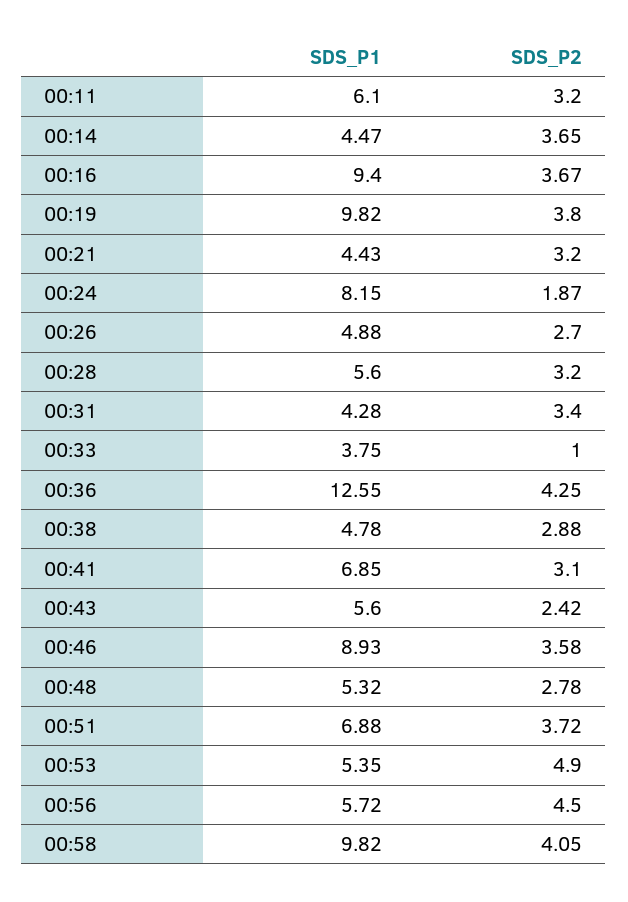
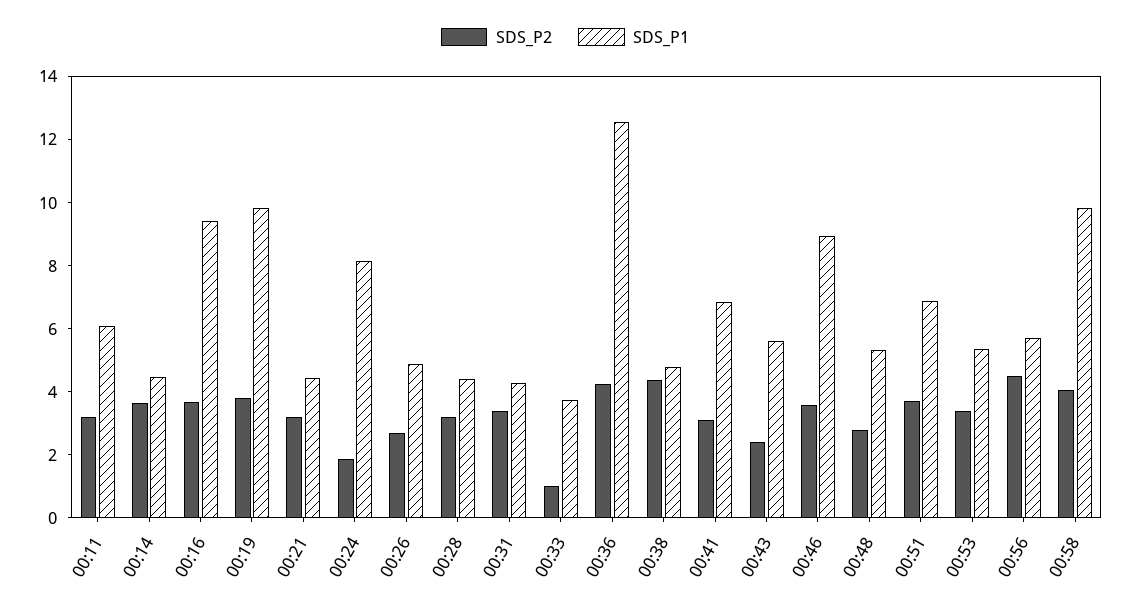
SDS_P1, 00:28: 5.6 -> 4.5
SDS_P2, 00:38: 2.88 -> 4.5
SDS_P2, 00:53: 4.9 -> 3.5

